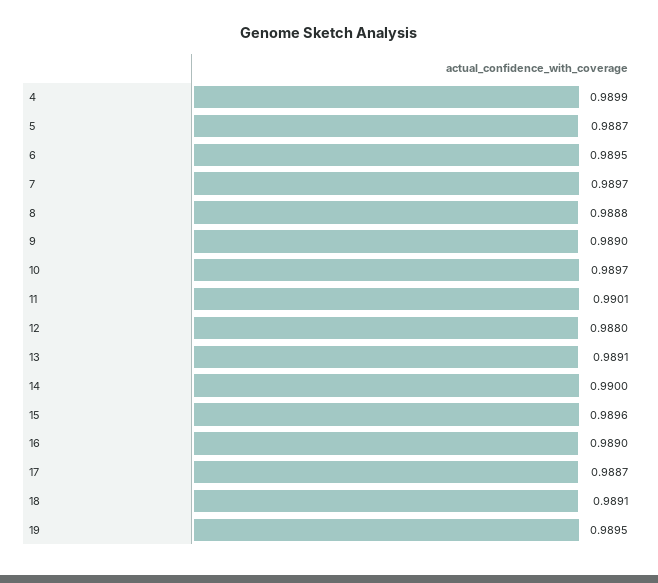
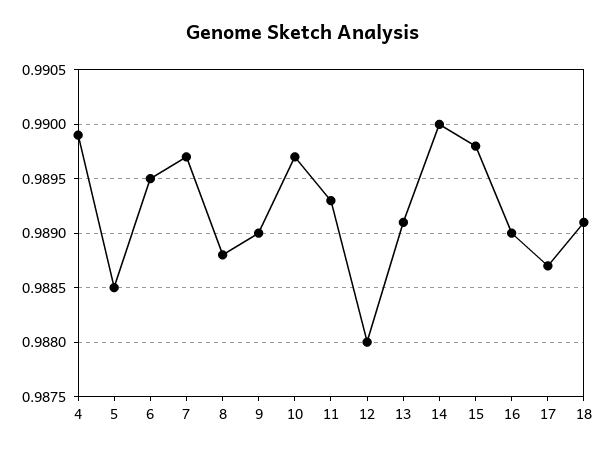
5: 0.9887 -> 0.9885
11: 0.9901 -> 0.9893
15: 0.9896 -> 0.9898
19: 0.9895 -> none

